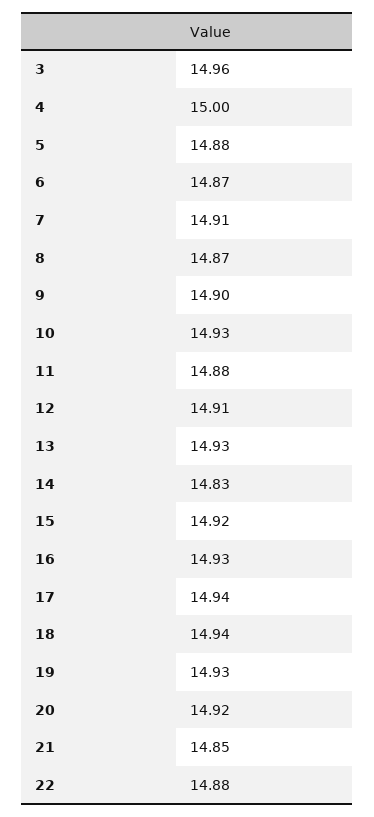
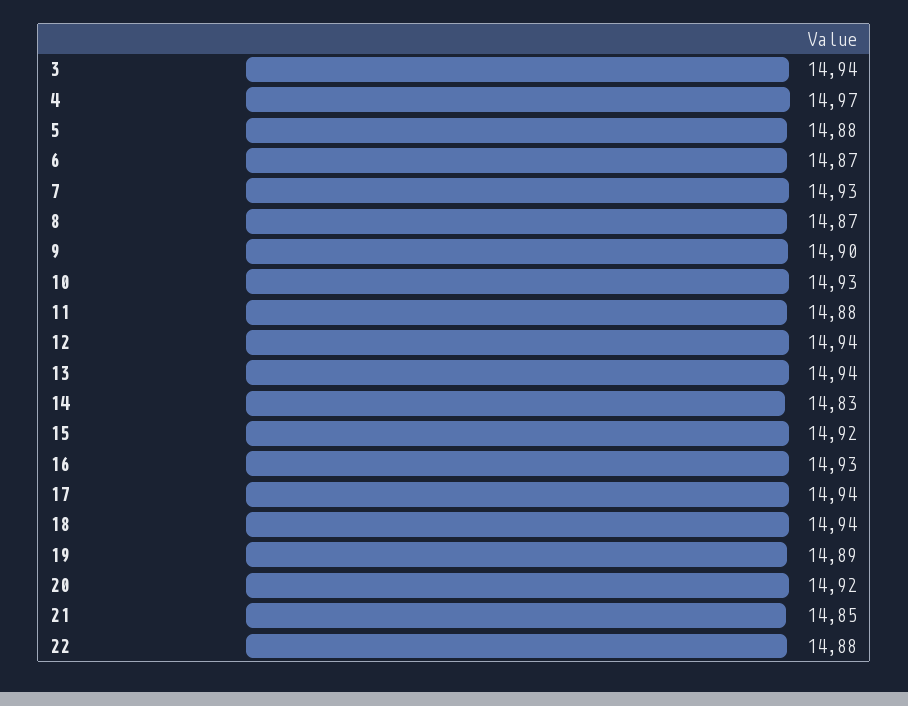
3: 14.96 -> 14.94
4: 15 -> 14.97
7: 14.91 -> 14.93
12: 14.91 -> 14.94
13: 14.93 -> 14.94
19: 14.93 -> 14.89

